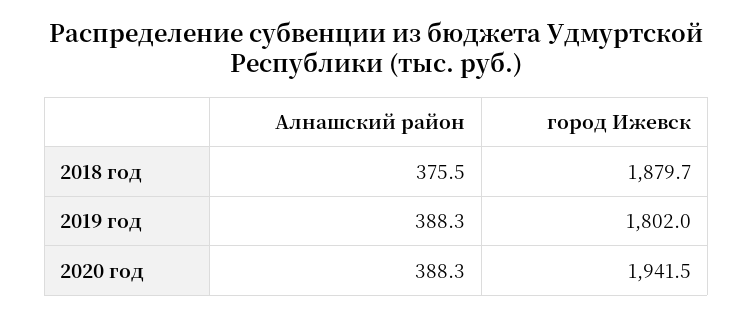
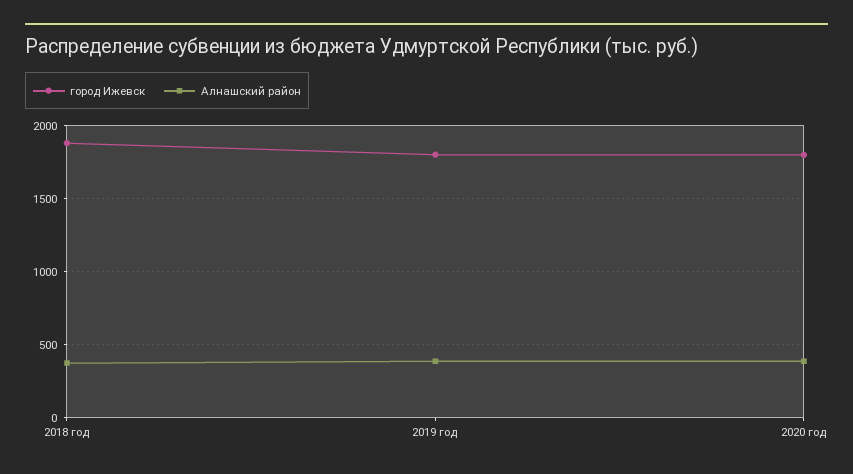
город Ижевск, 2020 год: 1941.5 -> 1800

